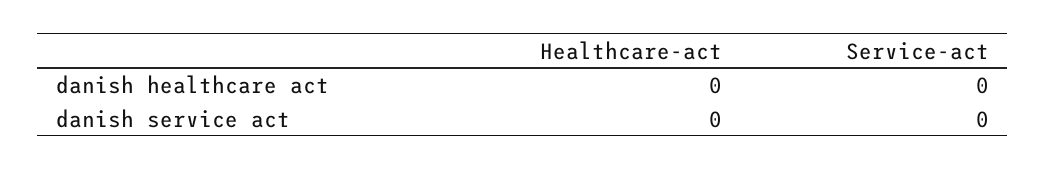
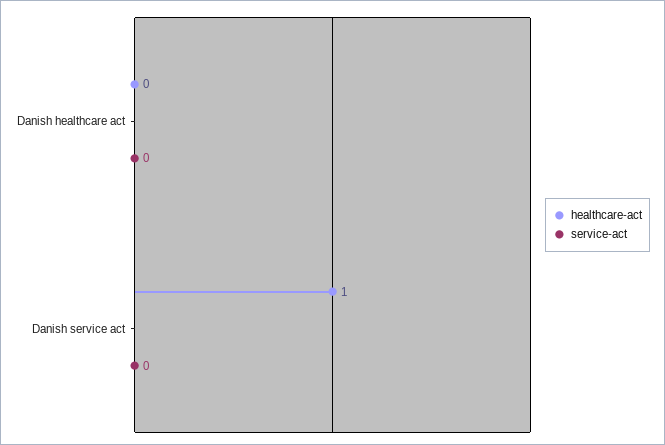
Healthcare-act, danish service act: 0 -> 1

